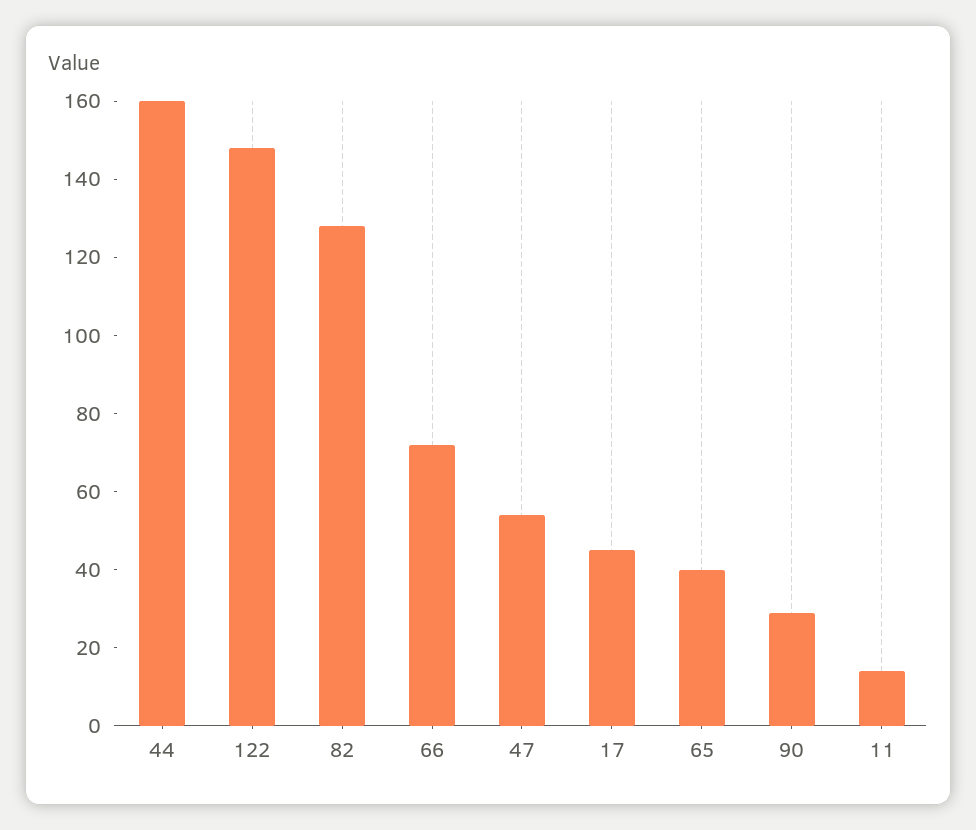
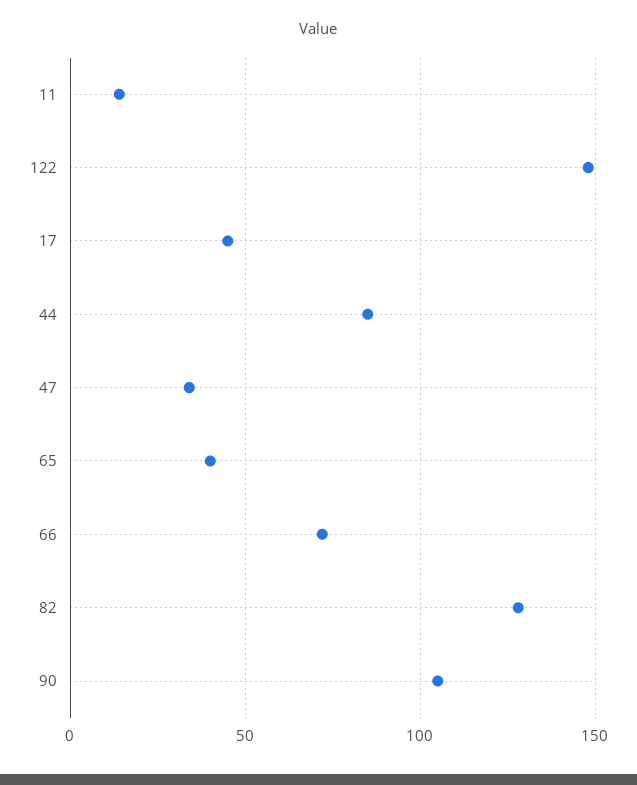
44: 160 -> 85
47: 55 -> 35
90: 30 -> 105

